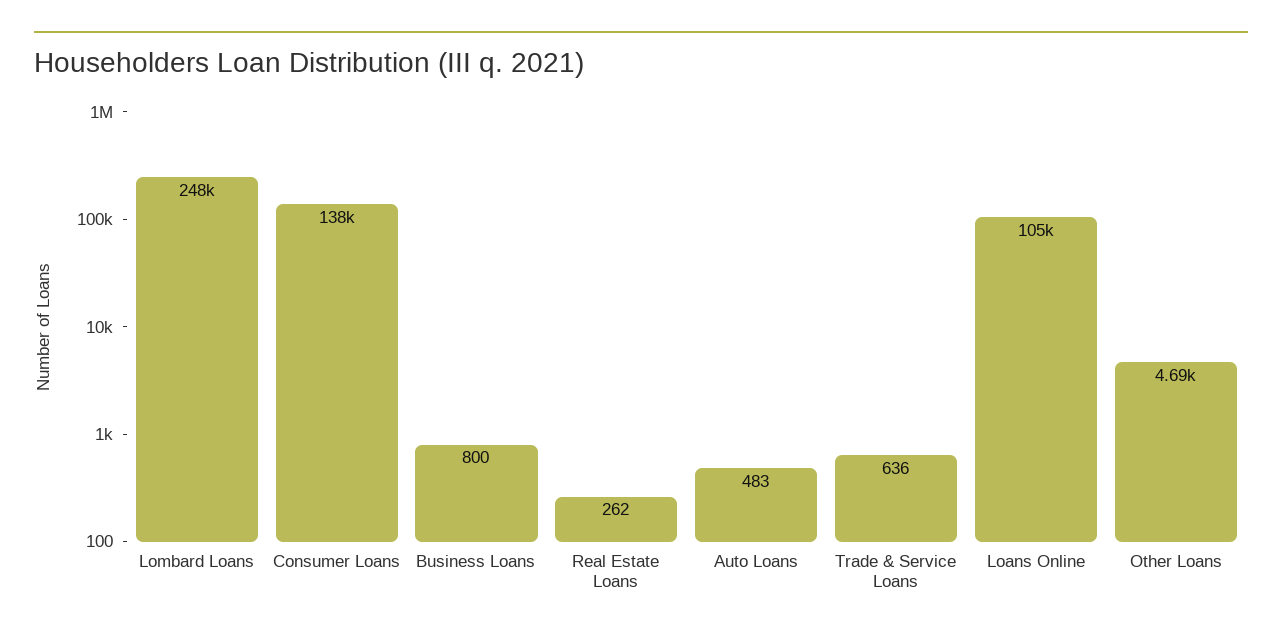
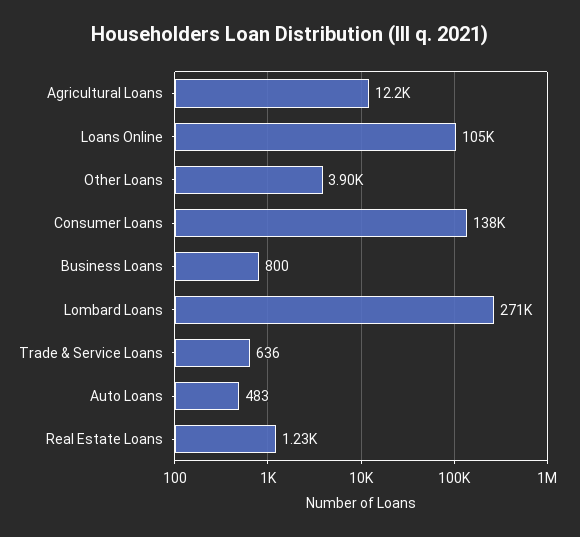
Lombard Loans: 248000 -> 271000
Real Estate Loans: 262 -> 1230
Other Loans: 4690 -> 3900
Agricultural Loans: none -> 12200

